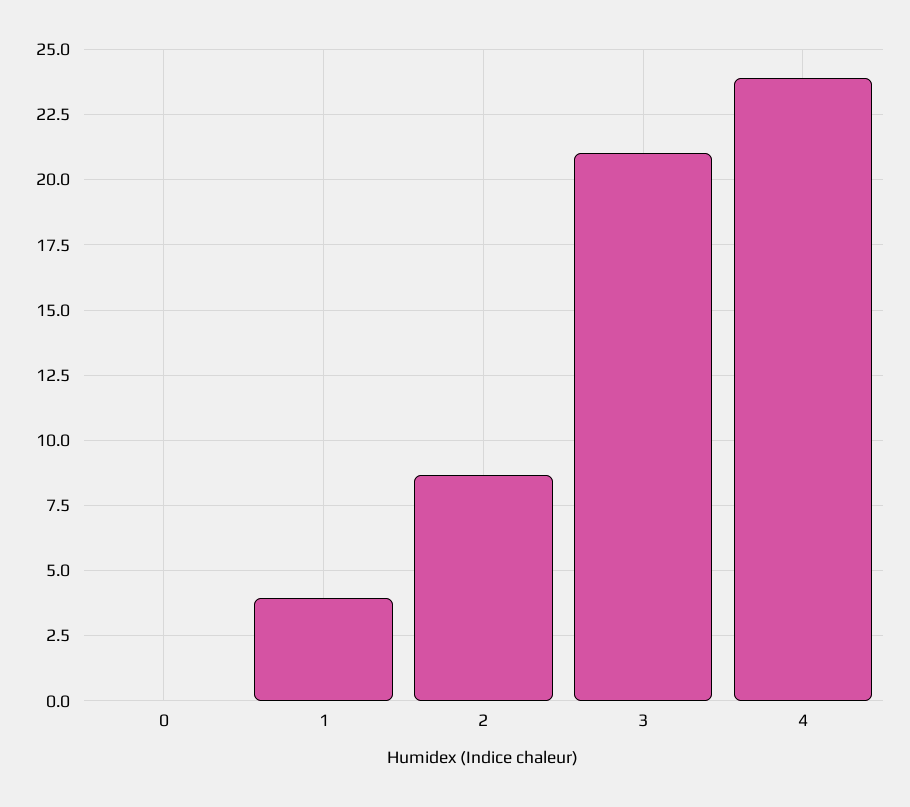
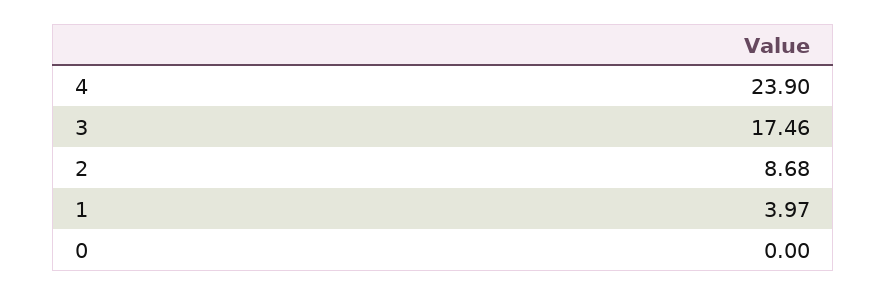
3: 21 -> 17.46

